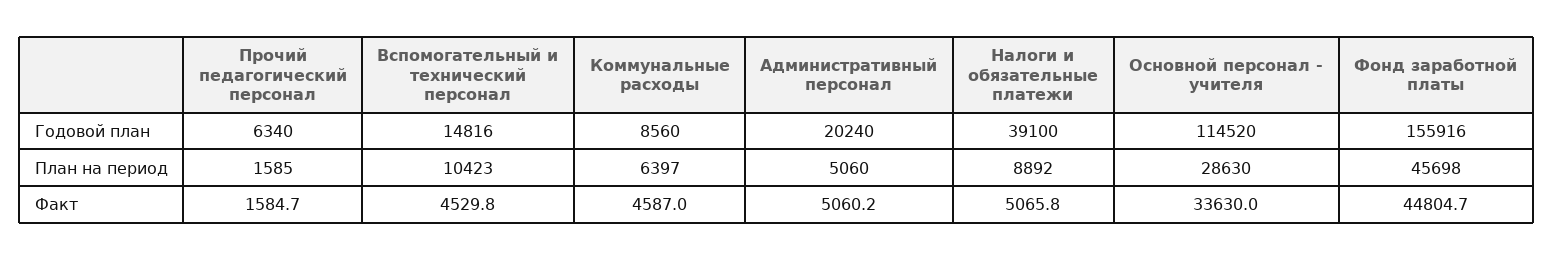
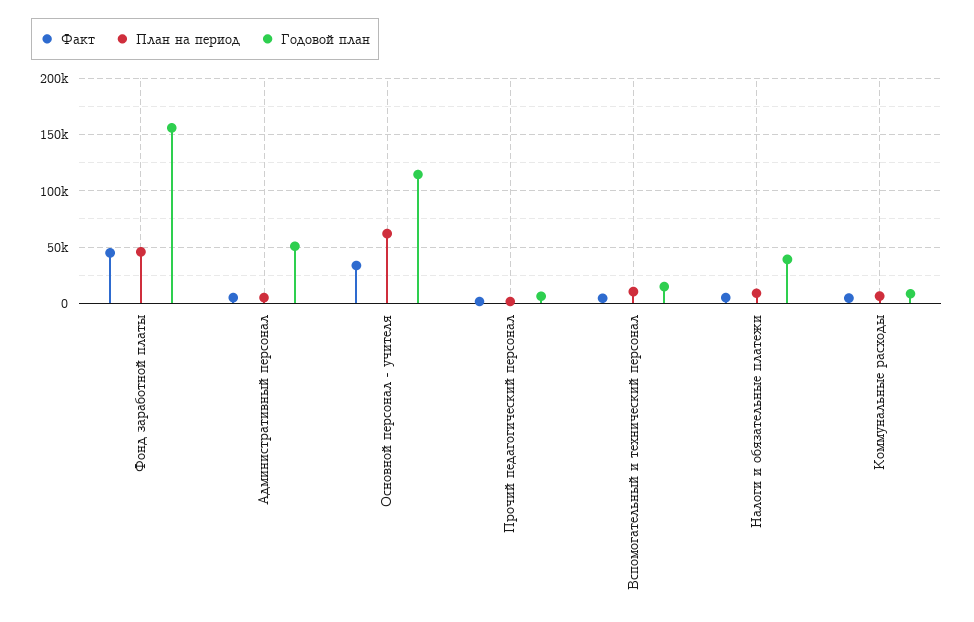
Годовой план, Административный персонал: 20240 -> 50000
План на период, Основной персонал - учителя: 28630 -> 60000

